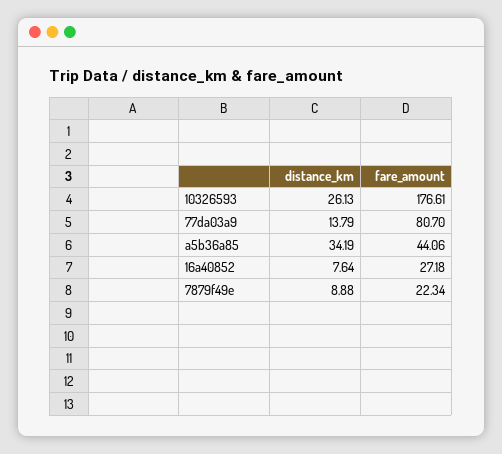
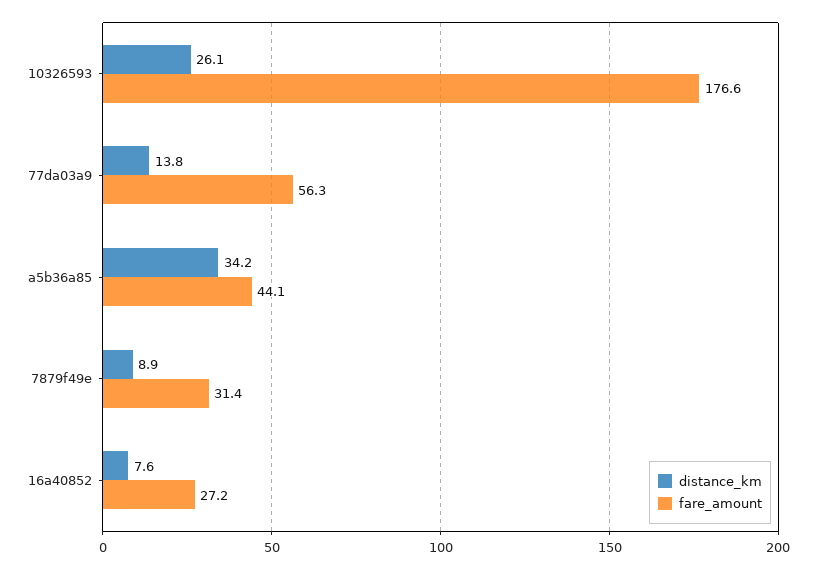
fare_amount, 77da03a9: 80.7 -> 56.3
fare_amount, 7879f49e: 22.34 -> 31.4

